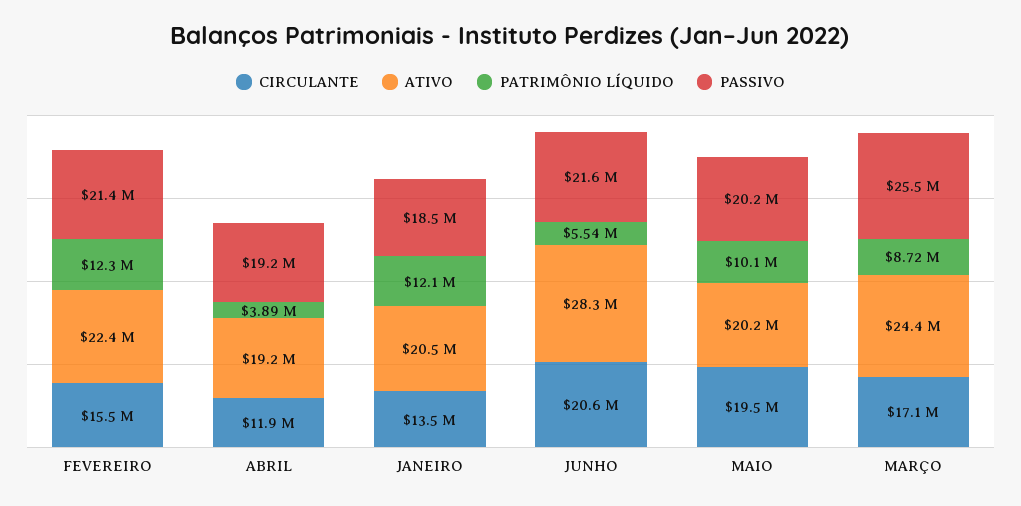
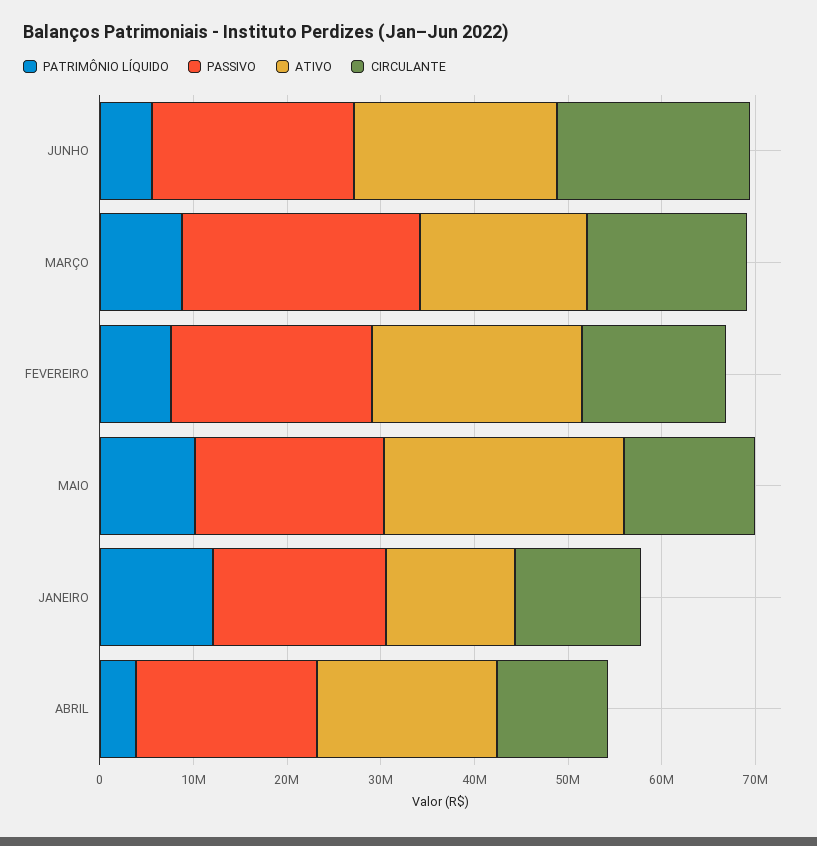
PATRIMÔNIO LÍQUIDO, FEVEREIRO: 12300000 -> 8000000
ATIVO, JANEIRO: 20500000 -> 14000000
ATIVO, JUNHO: 28300000 -> 22000000
CIRCULANTE, MAIO: 19500000 -> 14000000
ATIVO, MAIO: 20200000 -> 26000000
ATIVO, MARÇO: 24400000 -> 18000000

